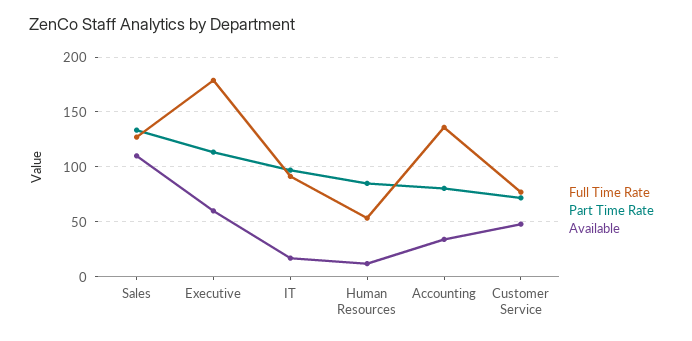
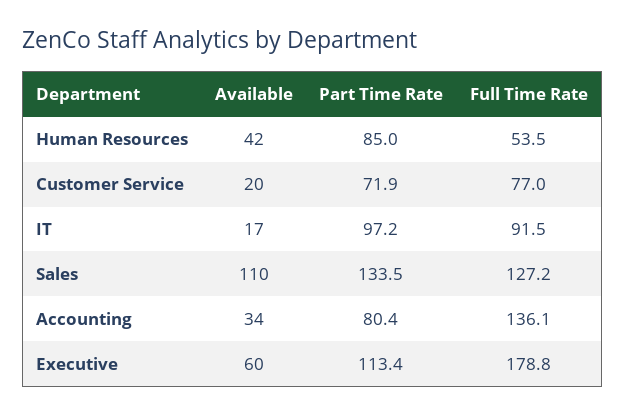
Available, Human Resources: 10 -> 42
Available, Customer Service: 50 -> 20

